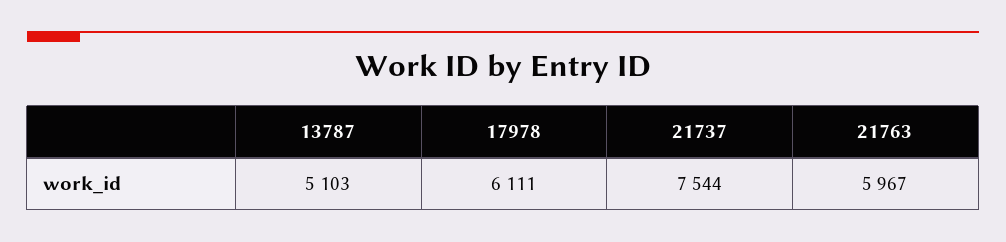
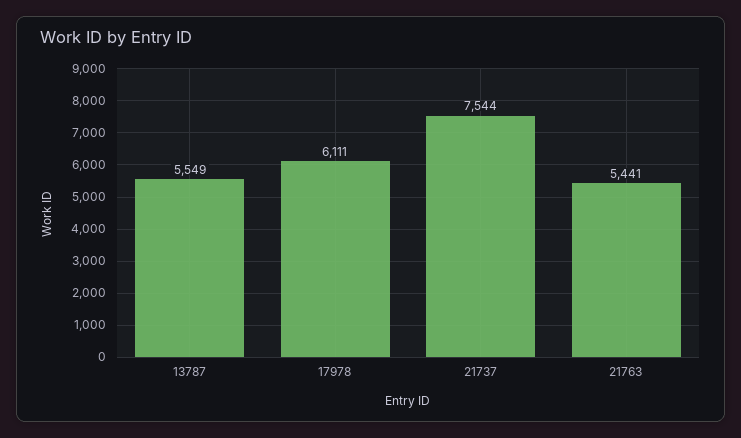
13787: 5103 -> 5549
21763: 5967 -> 5441

